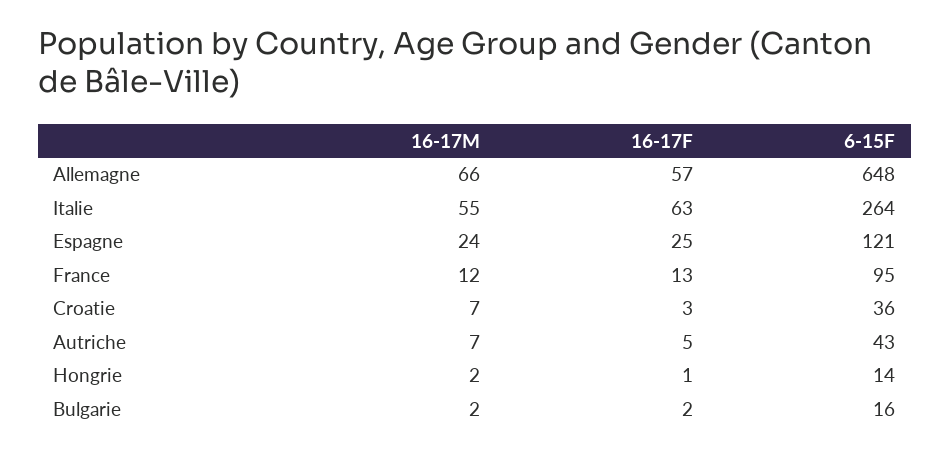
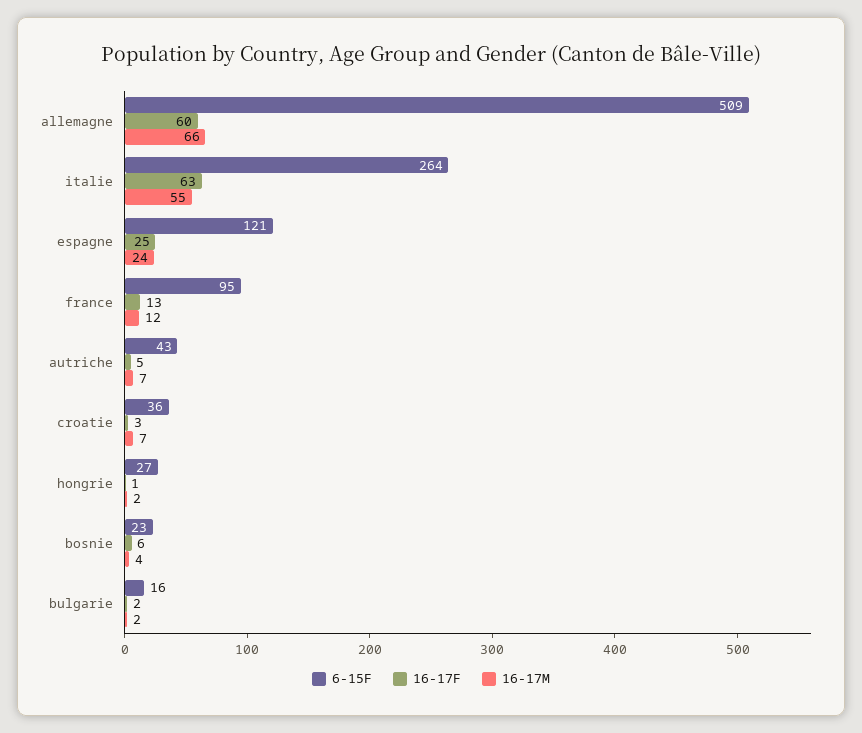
16-17F, Allemagne: 57 -> 60
6-15F, Allemagne: 648 -> 509
6-15F, Hongrie: 14 -> 27
6-15F, bosnie: none -> 23
16-17F, bosnie: none -> 6
16-17M, bosnie: none -> 4

